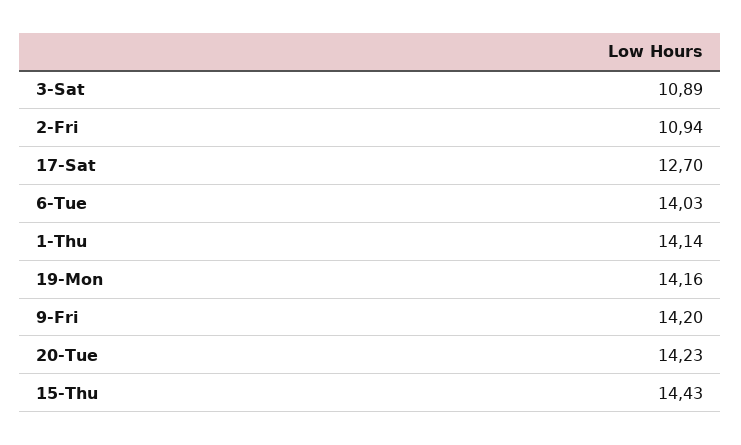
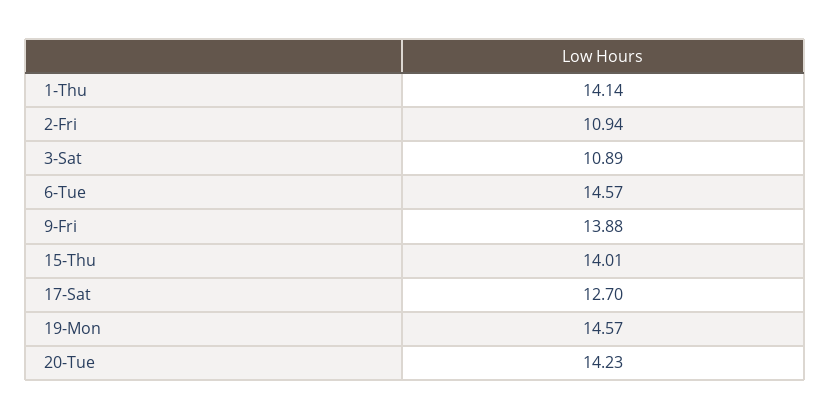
6-Tue: 14.03 -> 14.57
19-Mon: 14.16 -> 14.57
9-Fri: 14.2 -> 13.88
15-Thu: 14.43 -> 14.01

